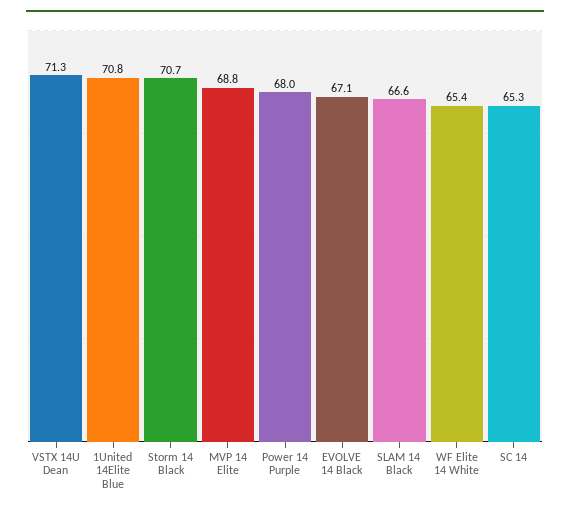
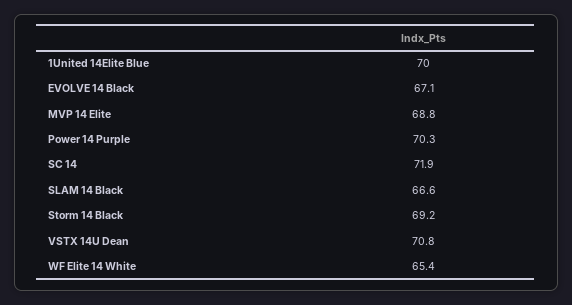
VSTX 14U Dean: 71.3 -> 70.8
1United 14Elite Blue: 70.8 -> 70
Storm 14 Black: 70.7 -> 69.2
Power 14 Purple: 68 -> 70.3
SC 14: 65.3 -> 71.9

